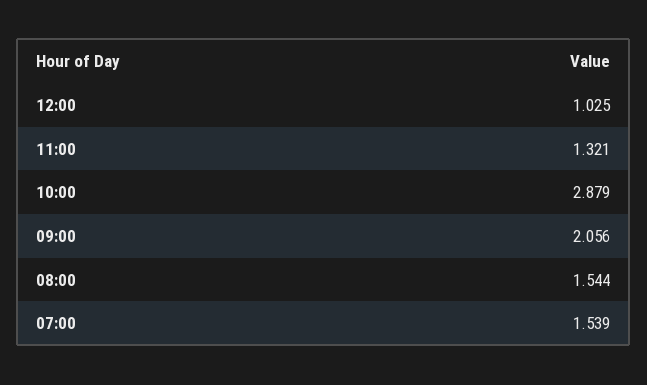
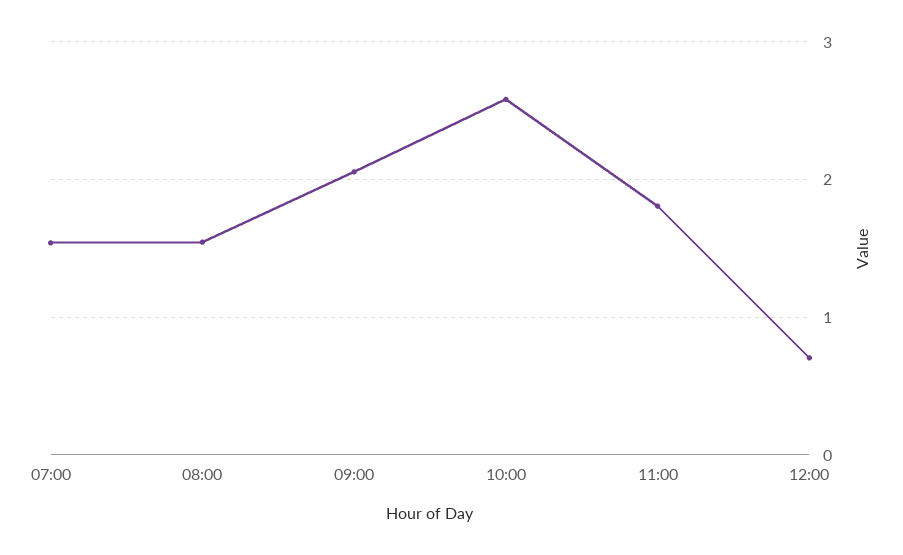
12:00: 1.025 -> 0.7
11:00: 1.321 -> 1.8
10:00: 2.879 -> 2.6

